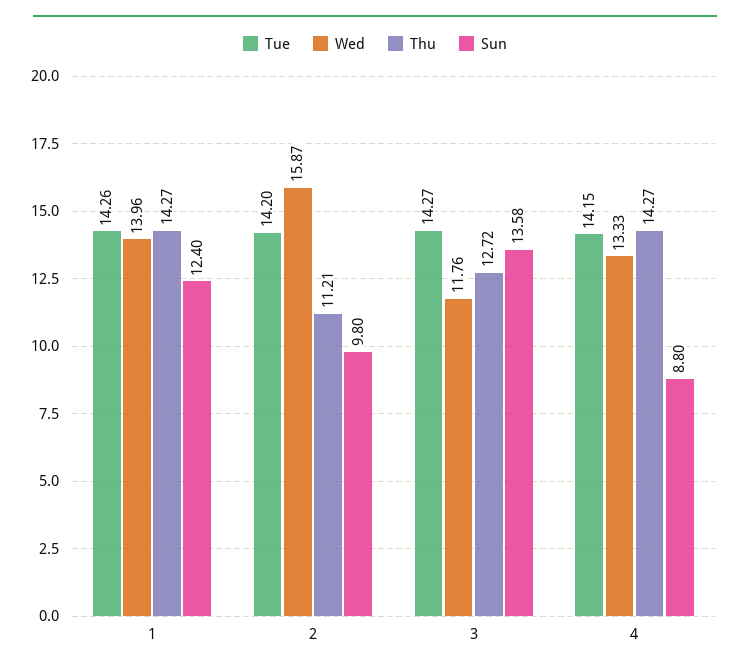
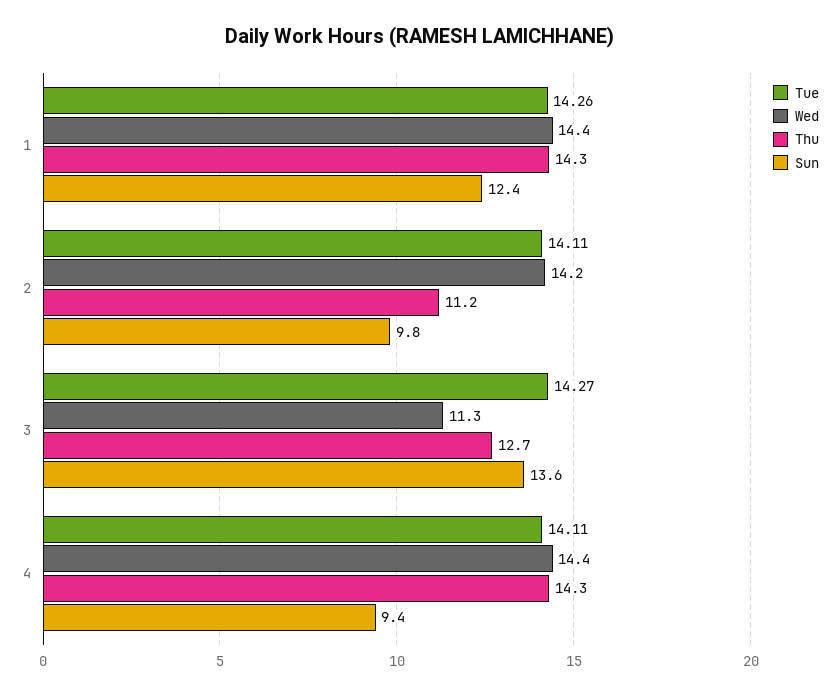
Wed, 1: 13.96 -> 14.4
Tue, 2: 14.2 -> 14.11
Wed, 2: 15.87 -> 14.2
Wed, 3: 11.76 -> 11.3
Tue, 4: 14.15 -> 14.11
Wed, 4: 13.33 -> 14.4
Sun, 4: 8.8 -> 9.4

